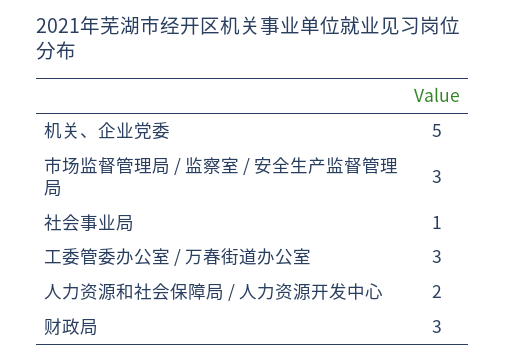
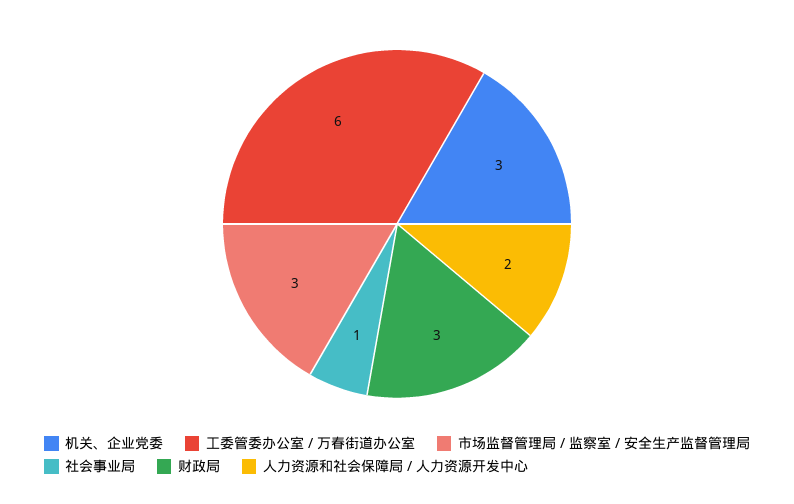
机关、企业党委: 5 -> 3
工委管委办公室 / 万春街道办公室: 3 -> 6

